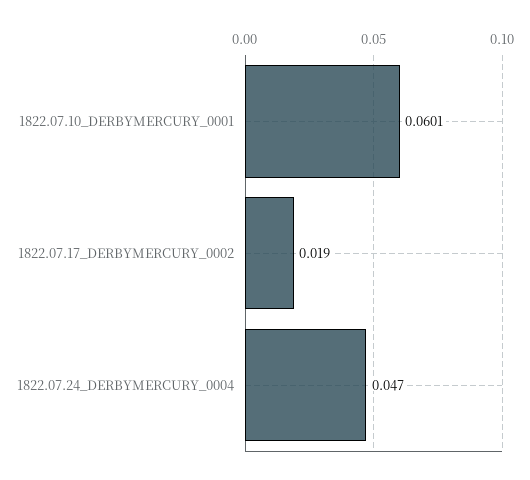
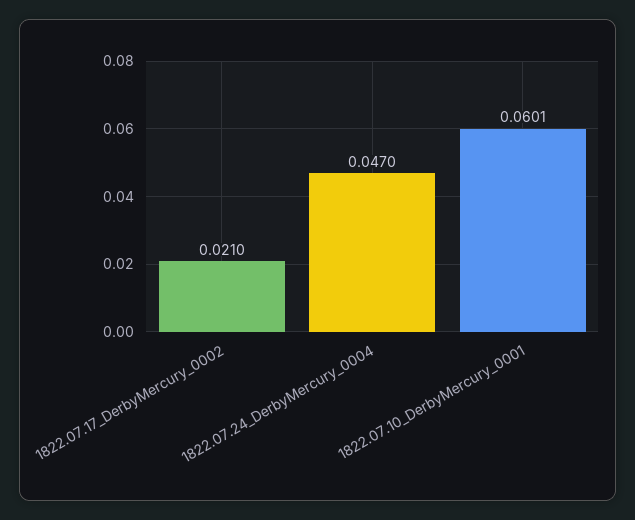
1822.07.17_DERBYMERCURY_0002: 0.019 -> 0.021

